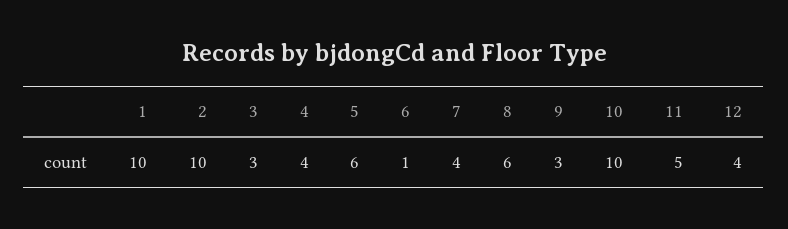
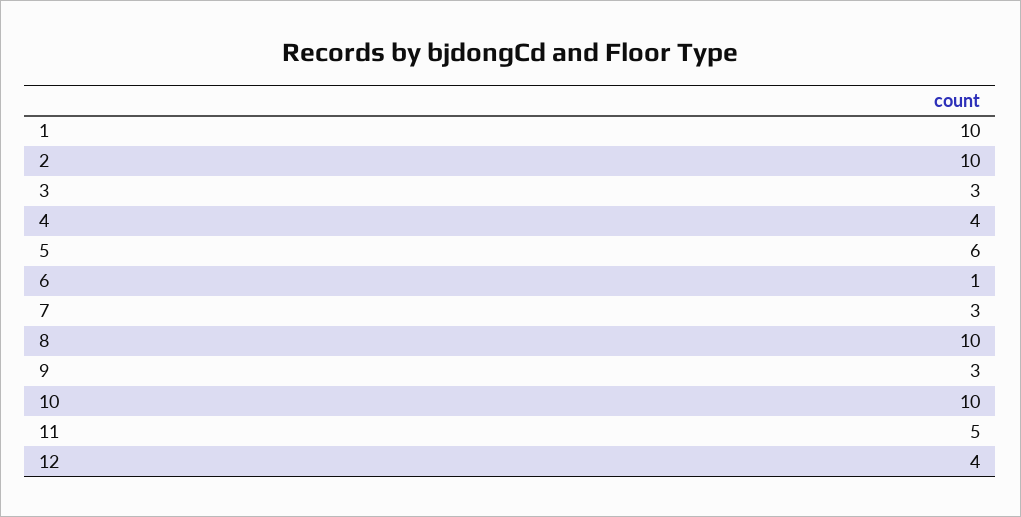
7: 4 -> 3
8: 6 -> 10

